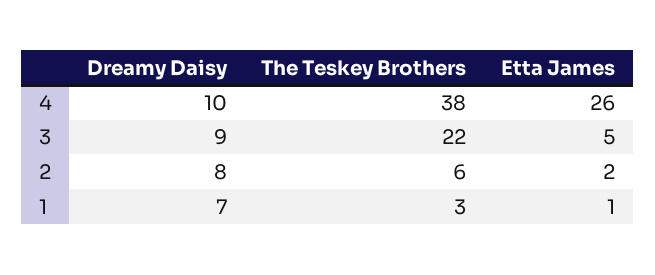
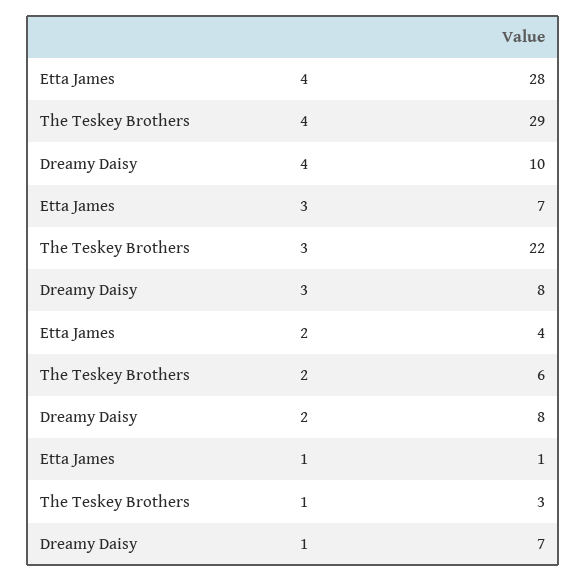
The Teskey Brothers, 4: 38 -> 29
Etta James, 4: 26 -> 28
Dreamy Daisy, 3: 9 -> 8
Etta James, 3: 5 -> 7
Etta James, 2: 2 -> 4

